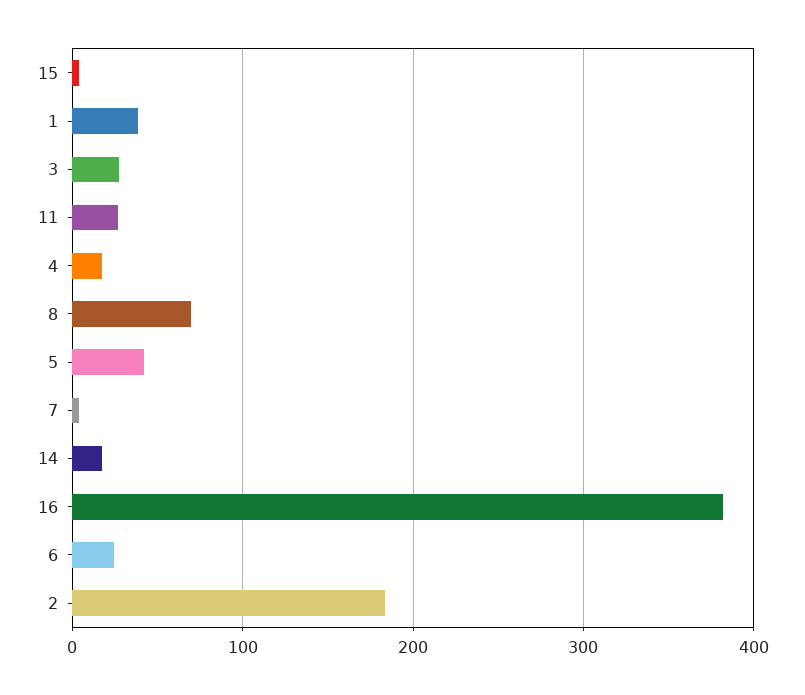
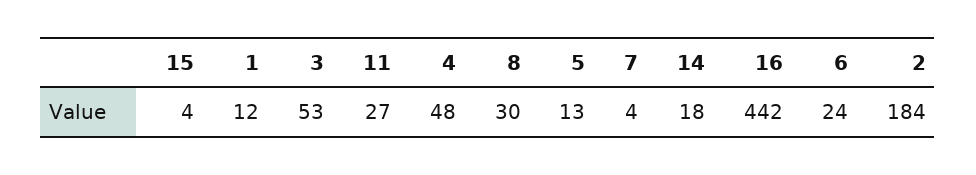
1: 40 -> 12
3: 30 -> 53
4: 20 -> 48
8: 70 -> 30
5: 40 -> 13
16: 380 -> 442

